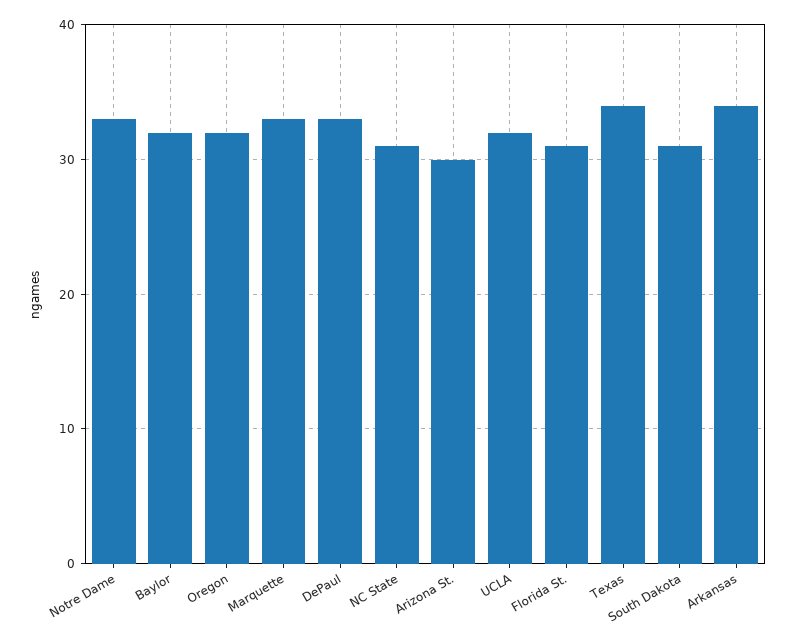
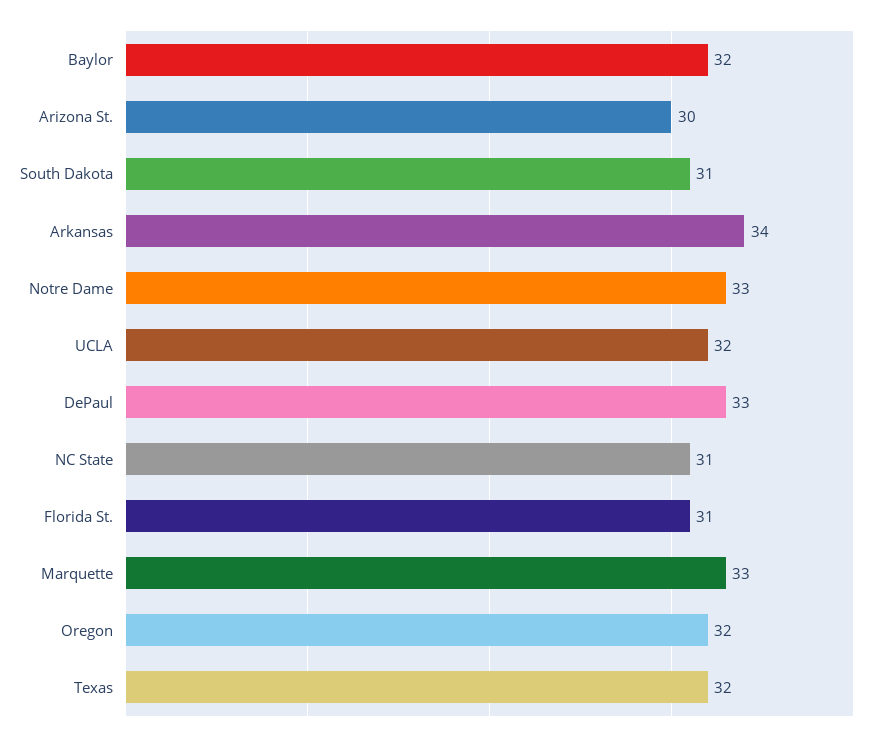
Texas: 34 -> 32

